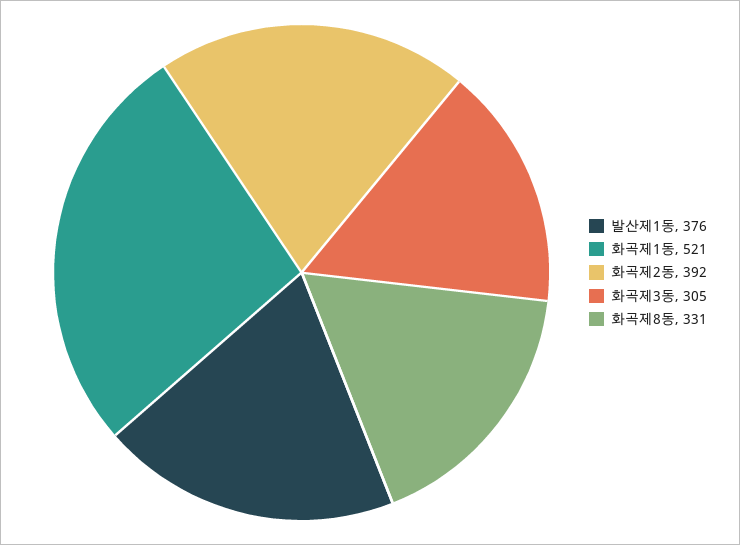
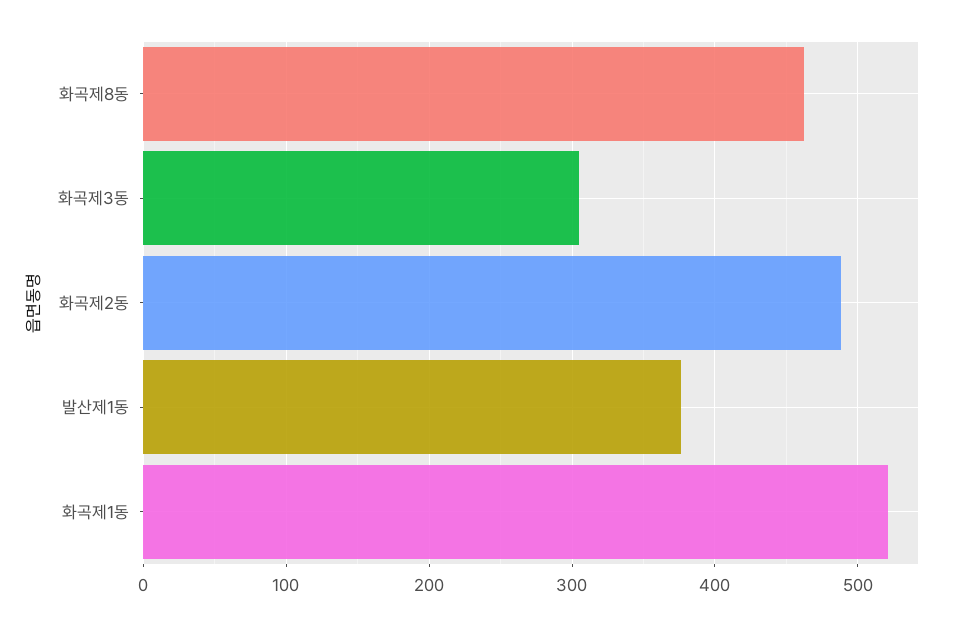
화곡제2동: 392 -> 490
화곡제8동: 331 -> 460

